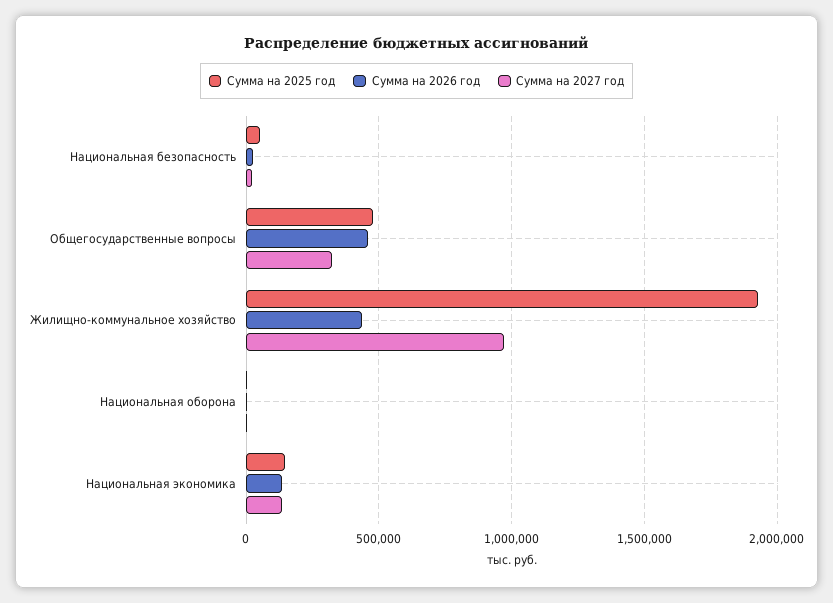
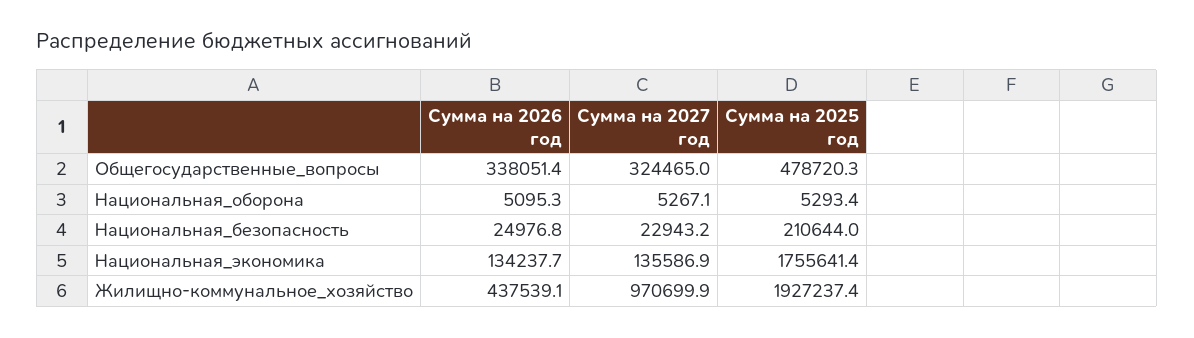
Сумма на 2025 год, Национальная безопасность: 50000 -> 210644
Сумма на 2026 год, Общегосударственные вопросы: 450000 -> 338051.4
Сумма на 2025 год, Национальная экономика: 150000 -> 1755641.4

